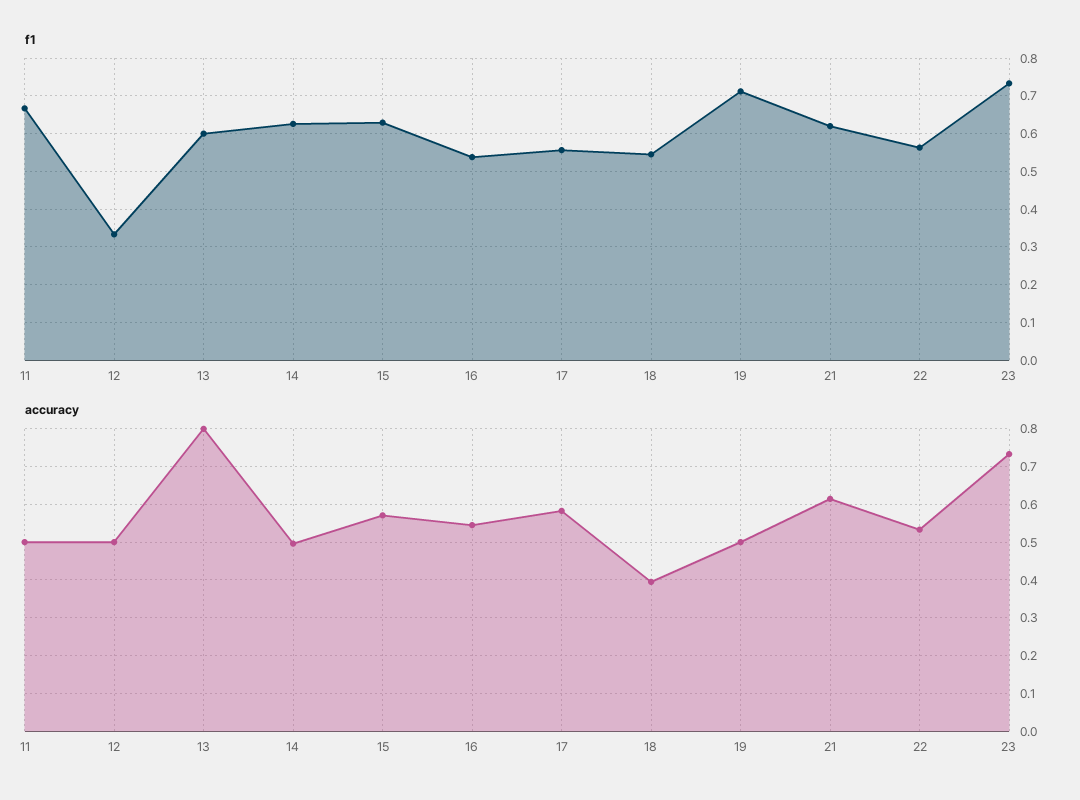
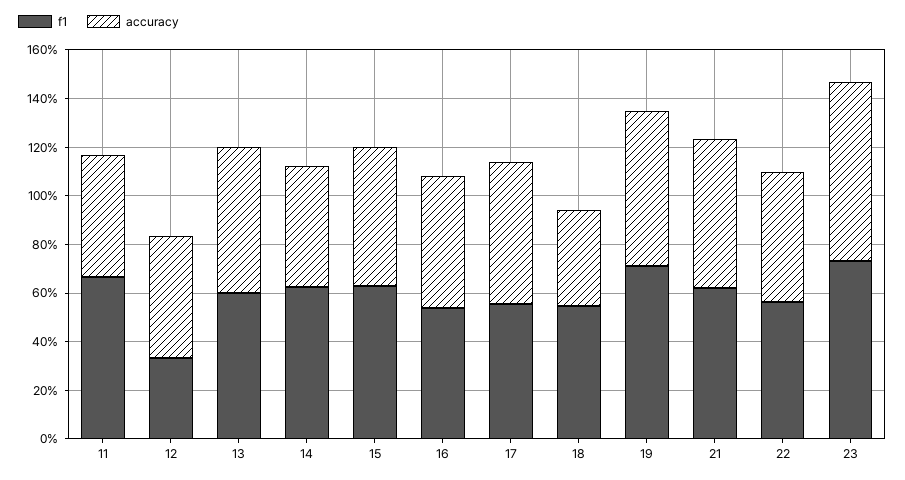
accuracy, 13: 0.8 -> 0.6
accuracy, 19: 0.5 -> 0.65

